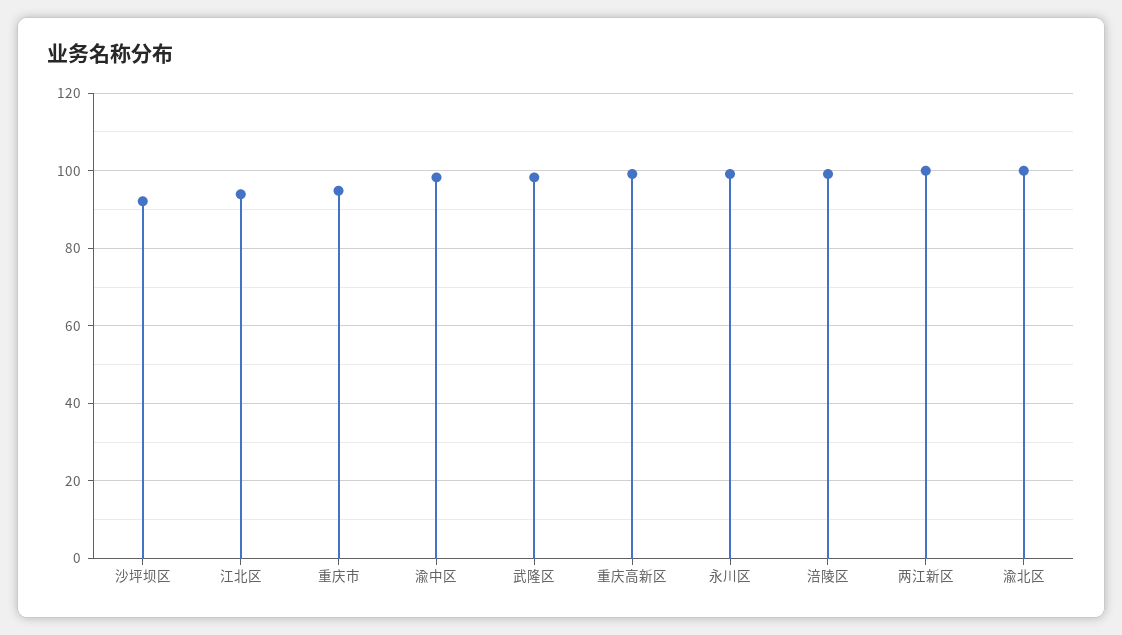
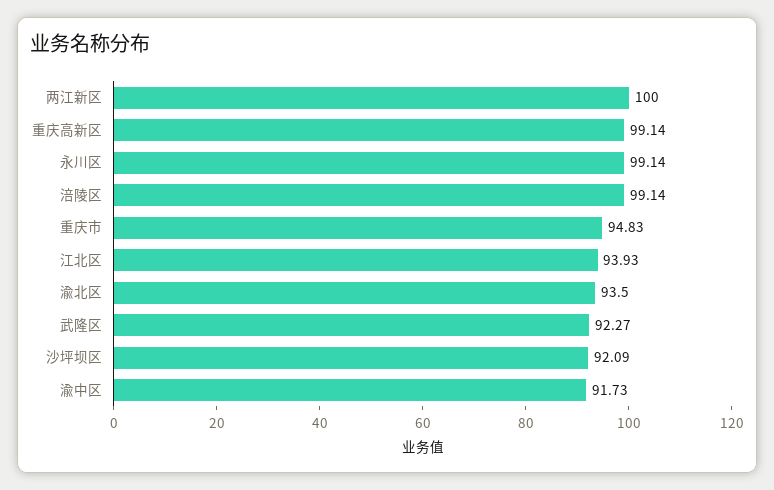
渝中区: 98 -> 91.73
武隆区: 98 -> 92.27
渝北区: 100 -> 93.5

